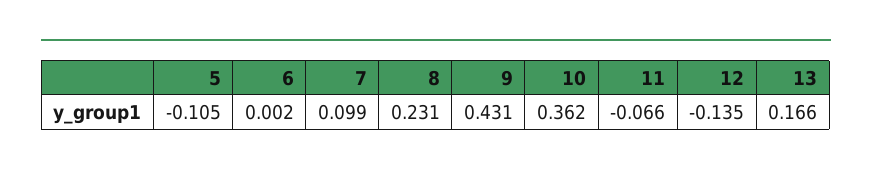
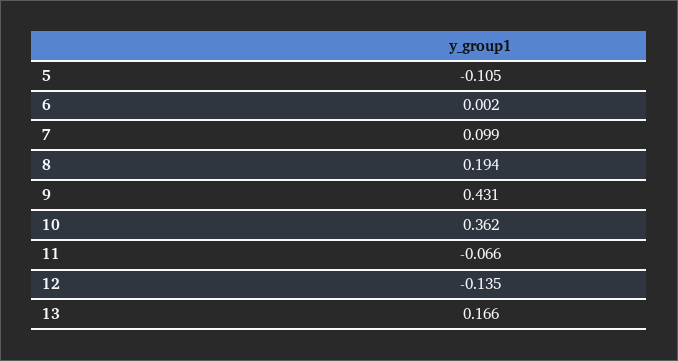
8: 0.231 -> 0.194

